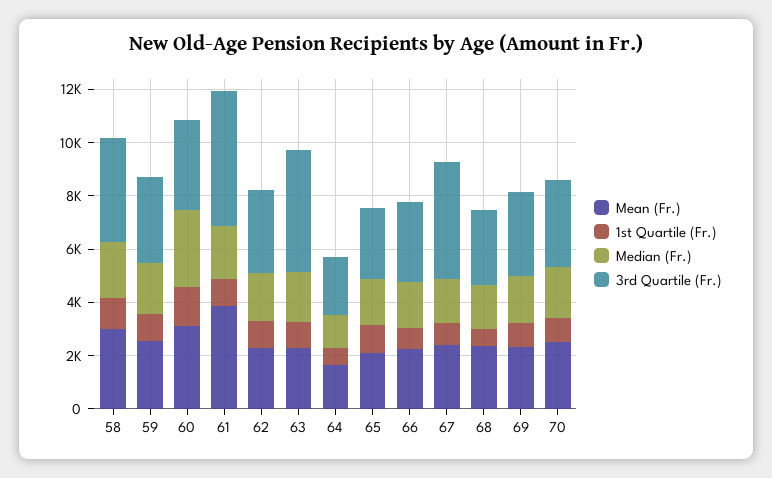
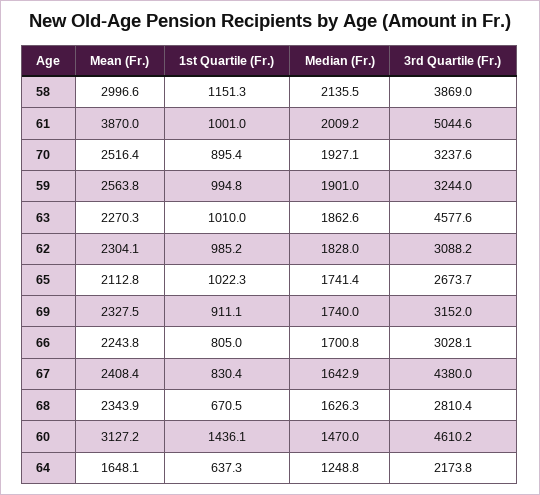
Median (Fr.), 60: 3000 -> 1470
3rd Quartile (Fr.), 60: 3500 -> 4610.2

